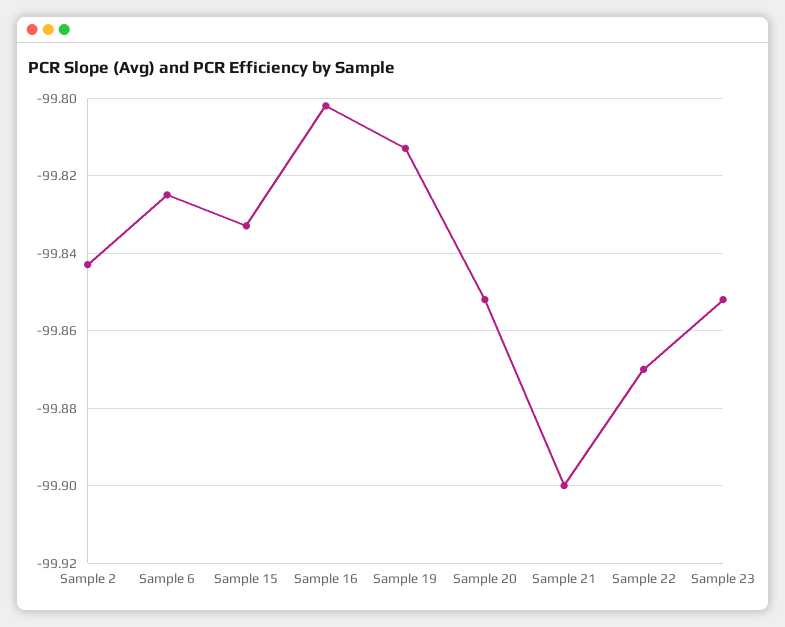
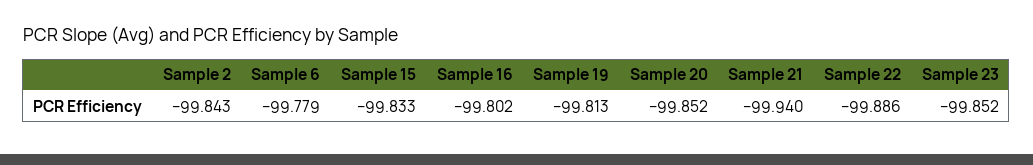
Sample 6: -99.825 -> -99.779
Sample 21: -99.9 -> -99.94
Sample 22: -99.87 -> -99.886

